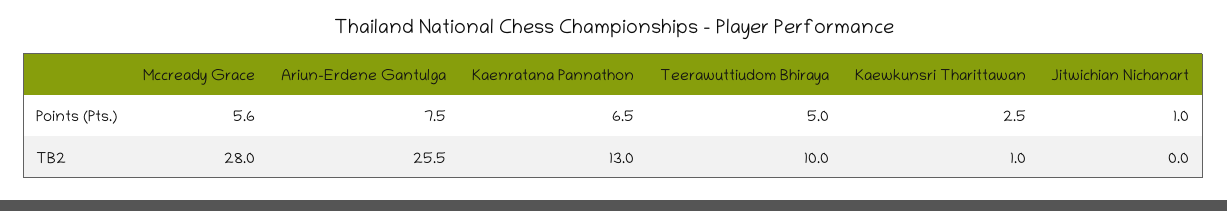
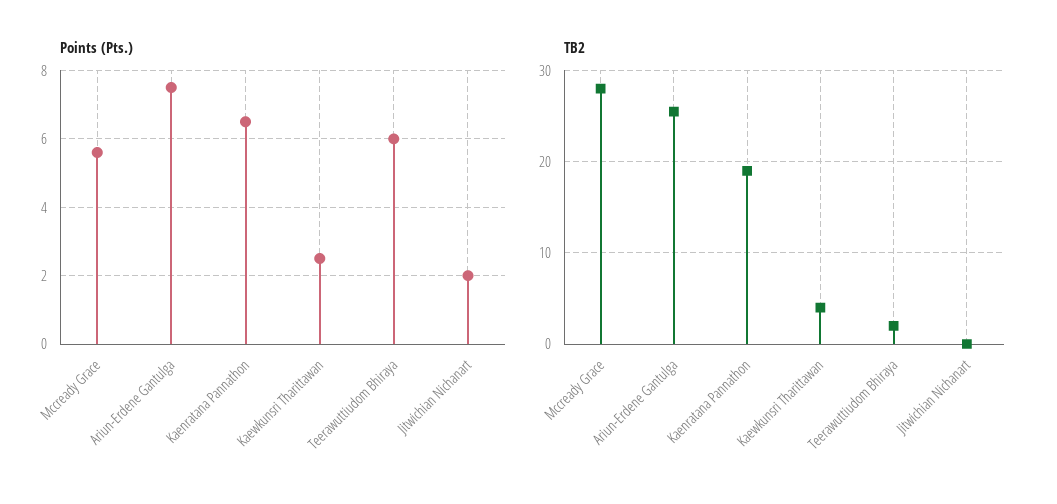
Points (Pts.), Teerawuttiudom Bhiraya: 5 -> 6
Points (Pts.), Jitwichian Nichanart: 1 -> 2
TB2, Kaenratana Pannathon: 13 -> 19
TB2, Teerawuttiudom Bhiraya: 10 -> 2
TB2, Kaewkunsri Tharittawan: 1 -> 4

